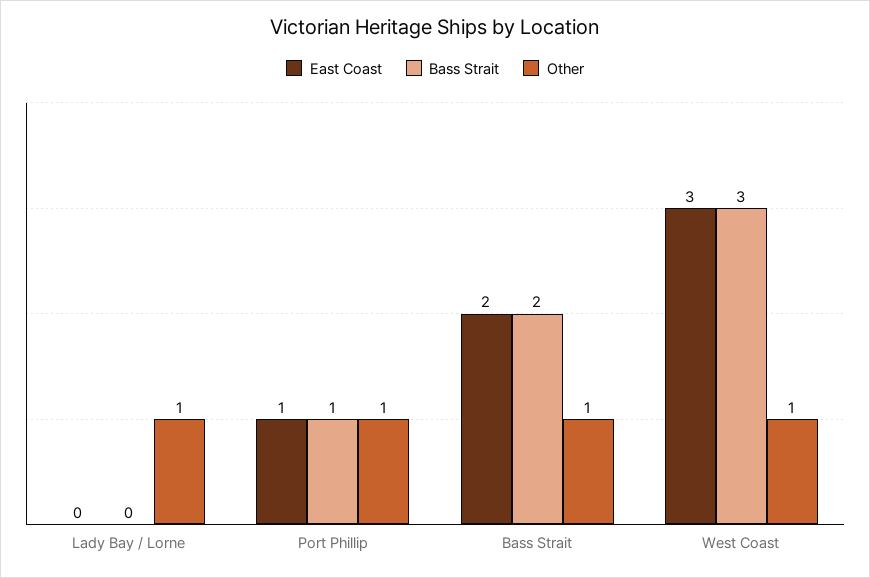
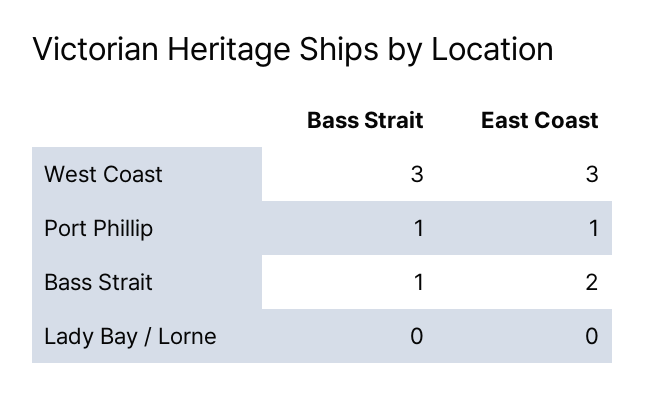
Other, Lady Bay / Lorne: 1 -> none
Other, Port Phillip: 1 -> none
Bass Strait, Bass Strait: 2 -> 1
Other, Bass Strait: 1 -> none
Other, West Coast: 1 -> none

